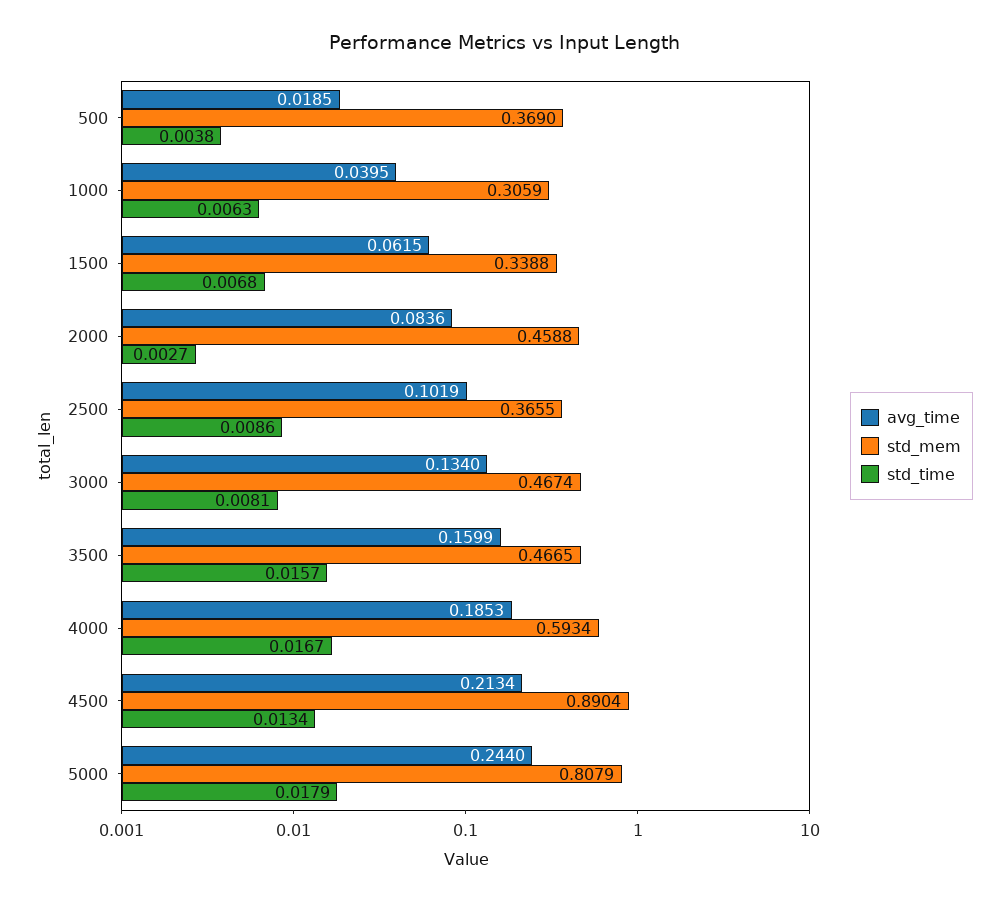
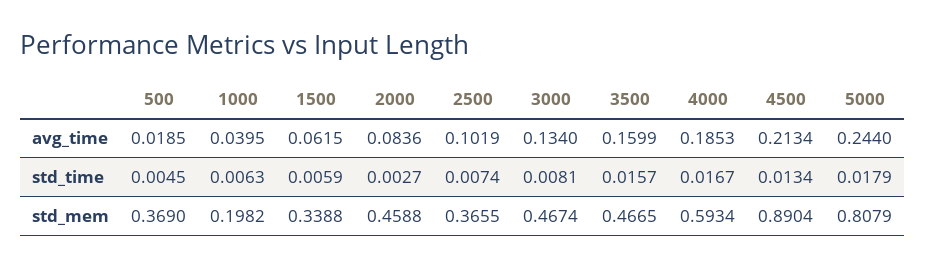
std_time, 500: 0.0038 -> 0.0045
std_mem, 1000: 0.3059 -> 0.1982
std_time, 1500: 0.0068 -> 0.0059
std_time, 2500: 0.0086 -> 0.0074

